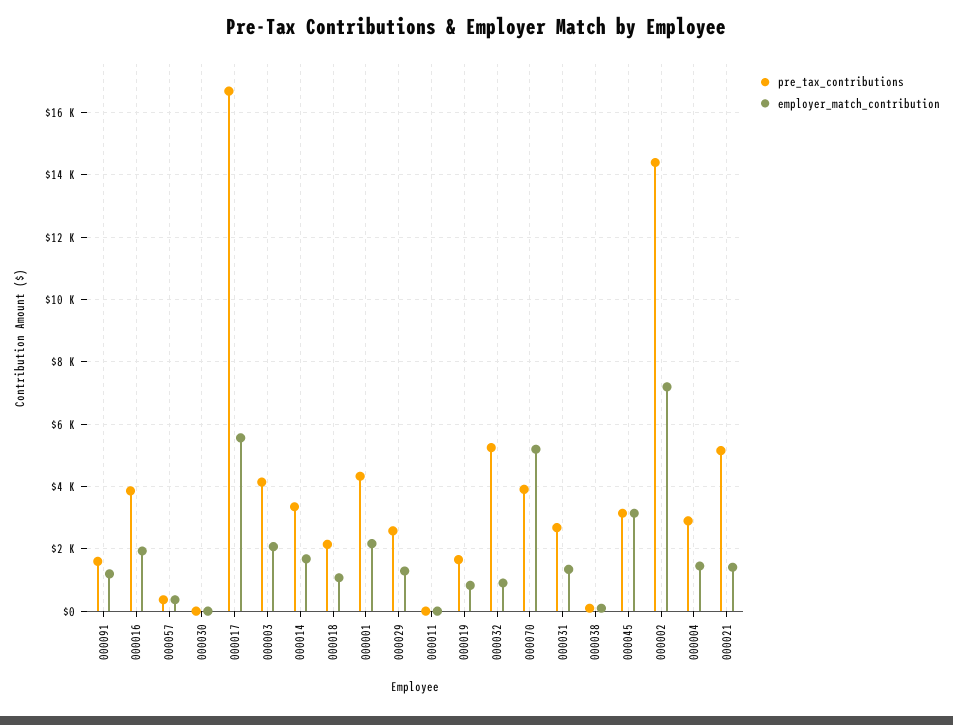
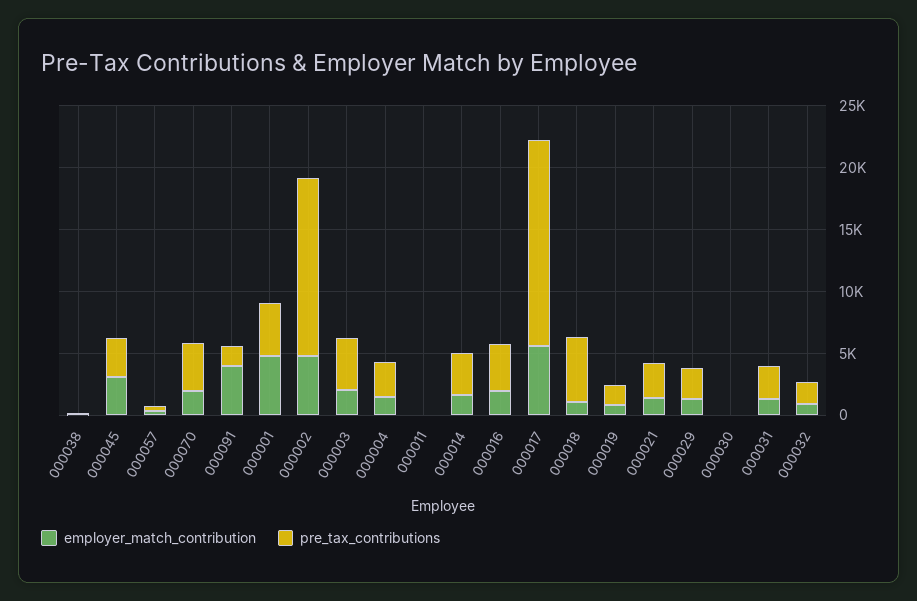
employer_match_contribution, 000091: 1200 -> 4000
pre_tax_contributions, 000018: 2200 -> 5000
employer_match_contribution, 000001: 2200 -> 5000
pre_tax_contributions, 000032: 5200 -> 2000
employer_match_contribution, 000070: 5200 -> 2000
employer_match_contribution, 000002: 7200 -> 5000
pre_tax_contributions, 000021: 5200 -> 3000

